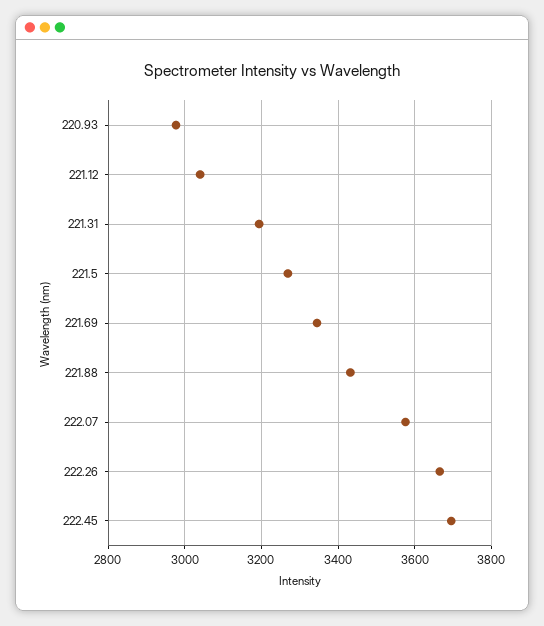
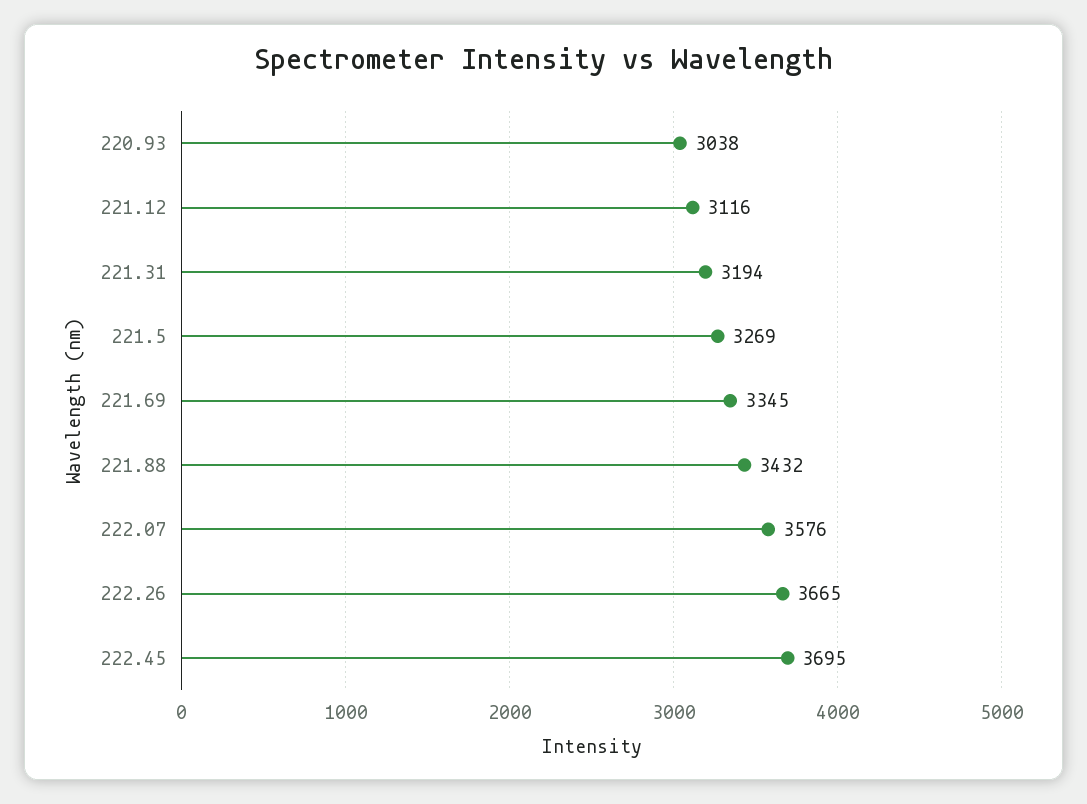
220.93: 2980 -> 3038
221.12: 3040 -> 3116

